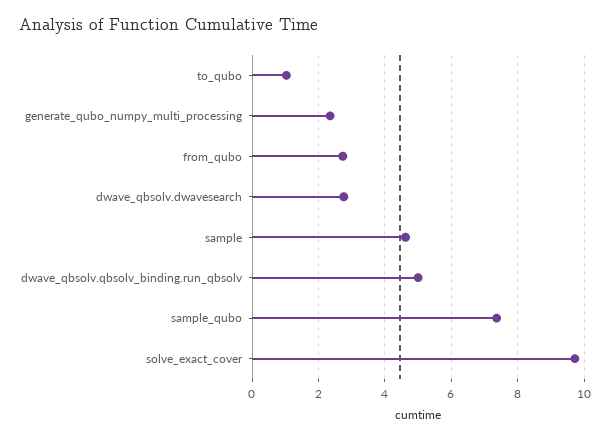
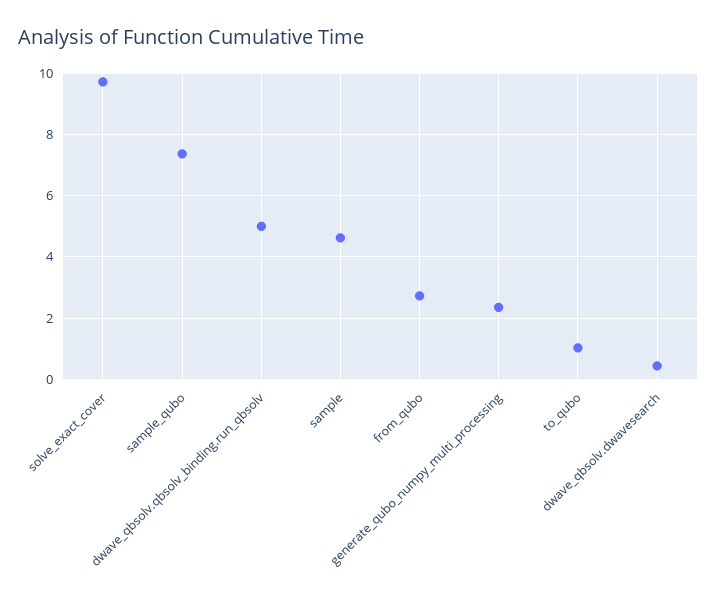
dwave_qbsolv.dwavesearch: 2.8 -> 0.4

